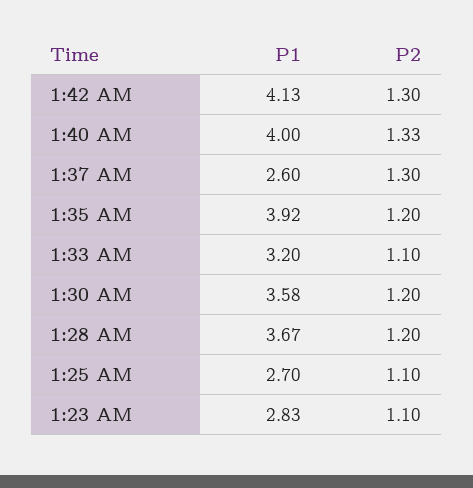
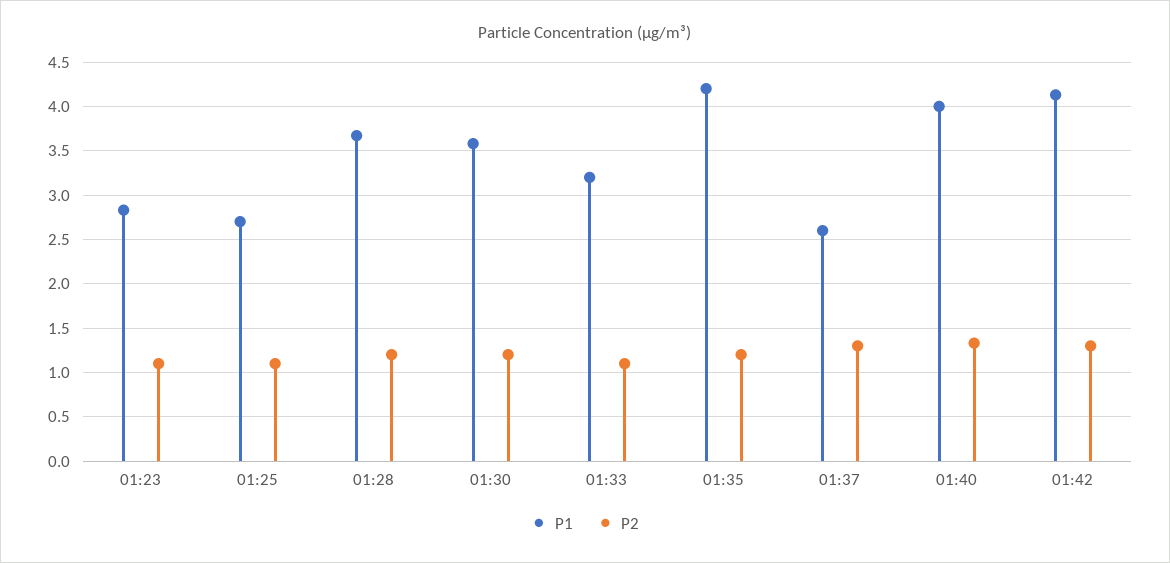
P1, 1:35 AM: 3.92 -> 4.2

